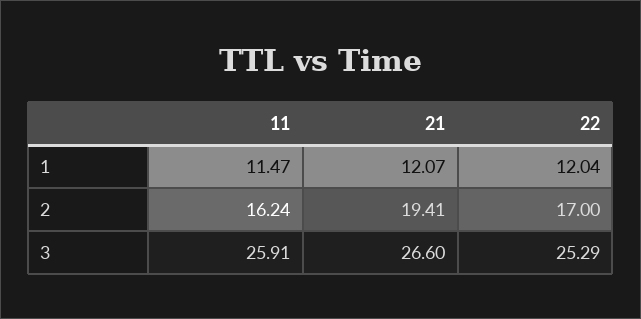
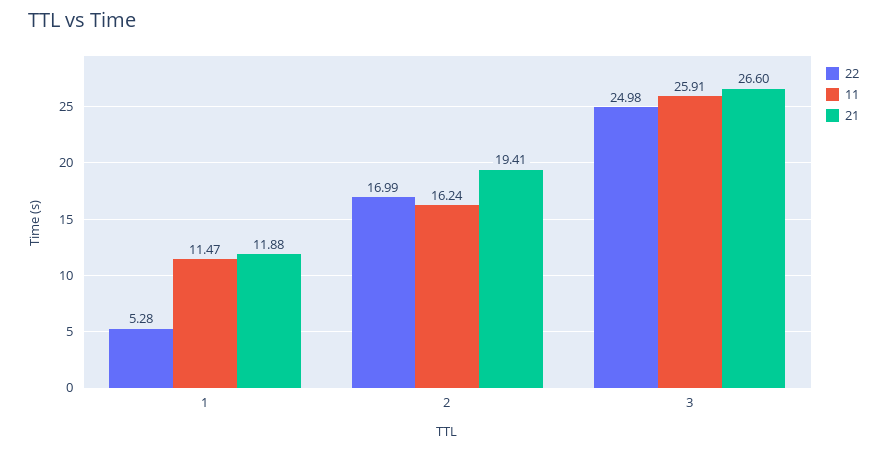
21, 1: 12.07 -> 11.88
22, 1: 12.04 -> 5.28
22, 2: 17 -> 16.99
22, 3: 25.29 -> 24.98

